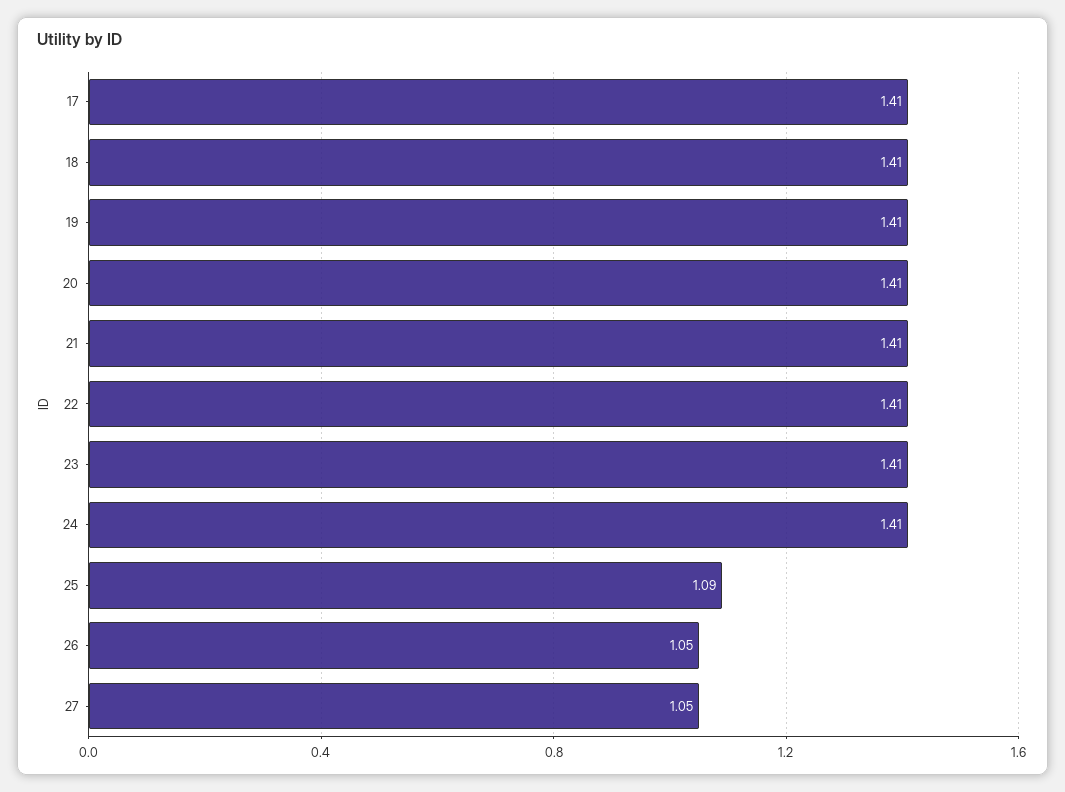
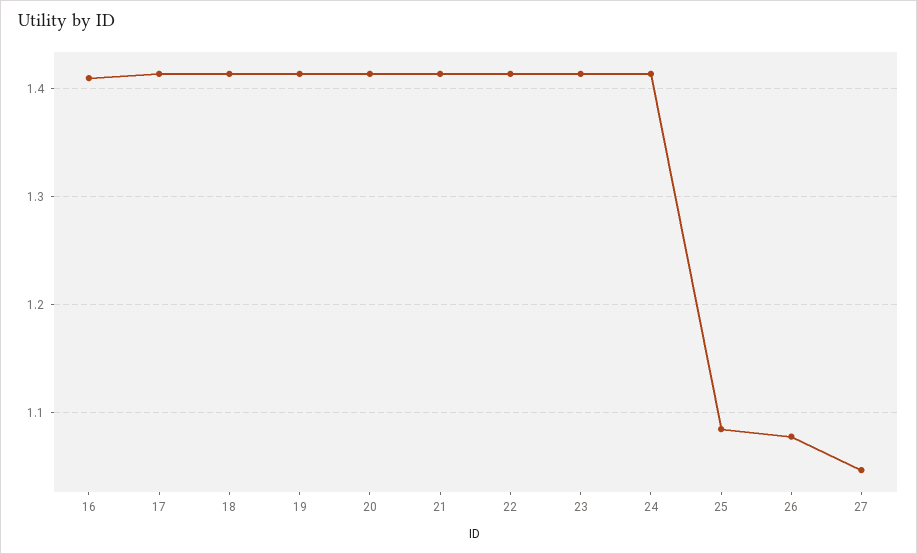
26: 1.05 -> 1.08
16: none -> 1.41

